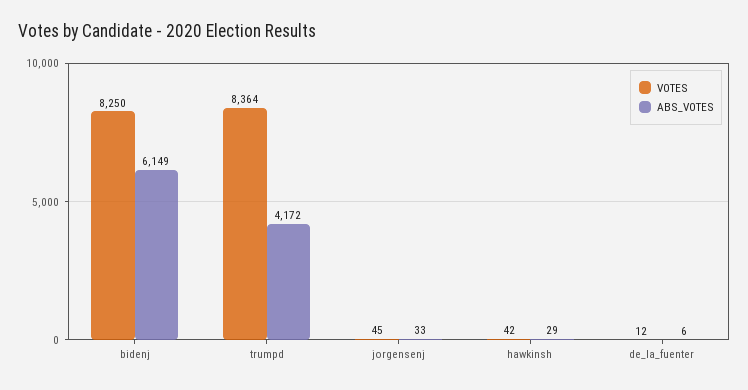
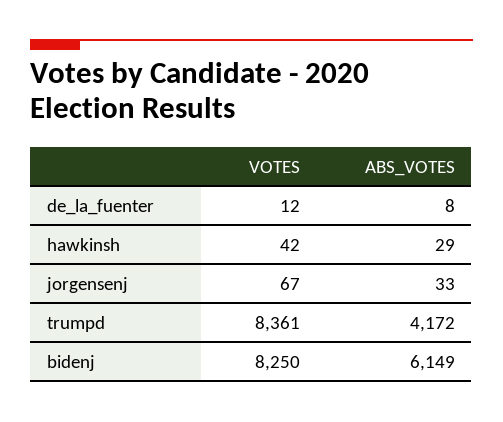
VOTES, trumpd: 8364 -> 8361
VOTES, jorgensenj: 45 -> 67
ABS_VOTES, de_la_fuenter: 6 -> 8

